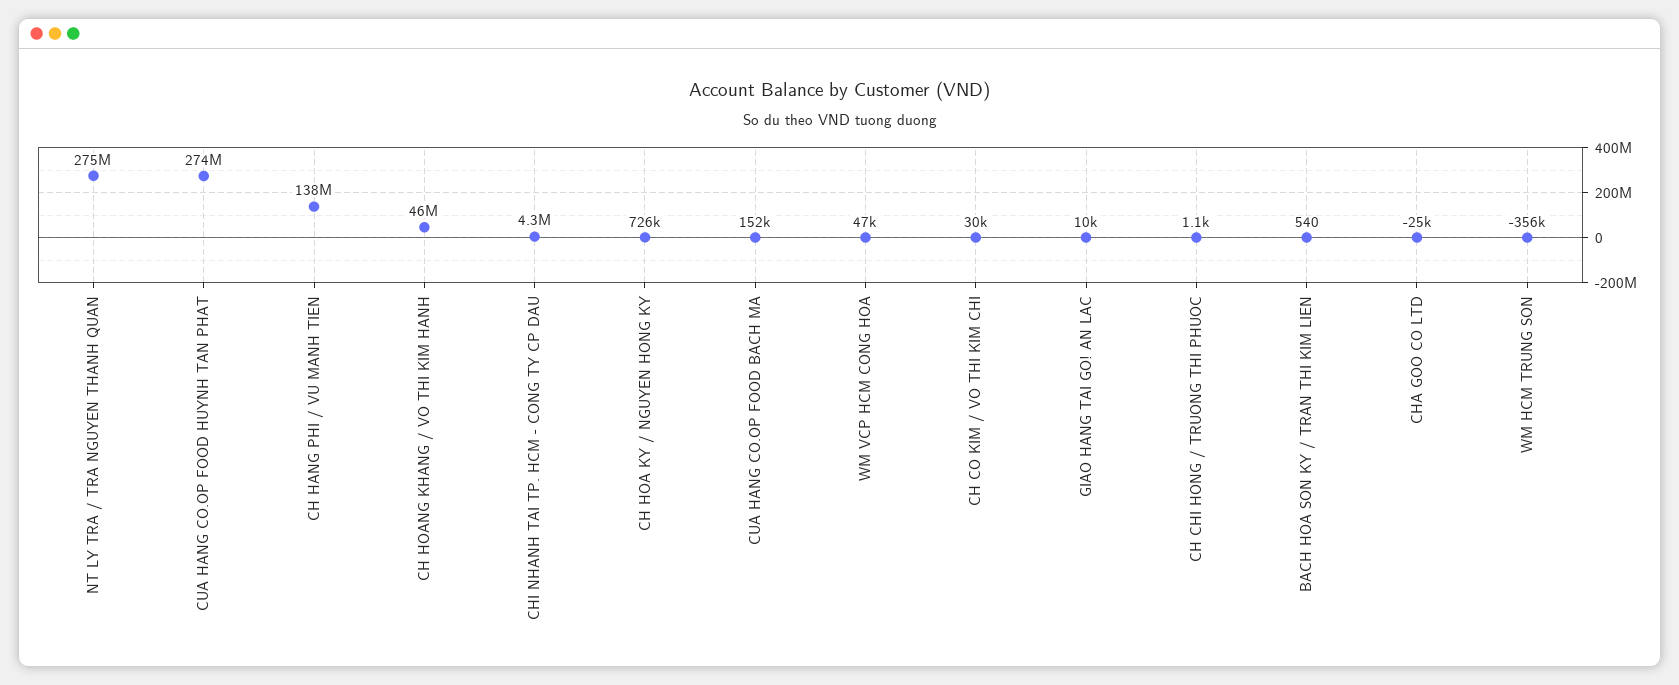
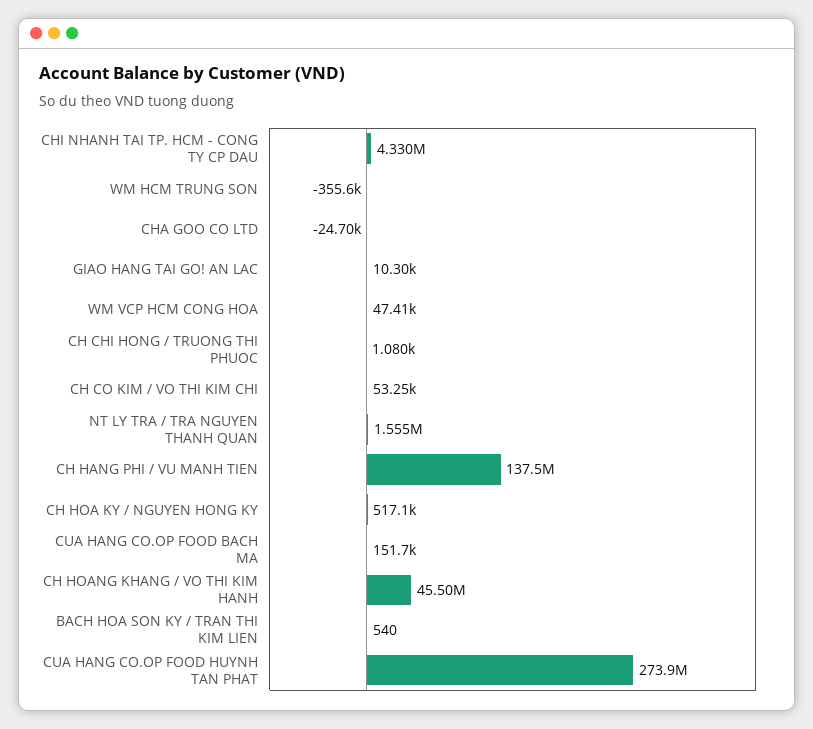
NT LY TRA / TRA NGUYEN THANH QUAN: 275000000 -> 1555000
CH HOA KY / NGUYEN HONG KY: 726000 -> 517100
CH CO KIM / VO THI KIM CHI: 30000 -> 53250

